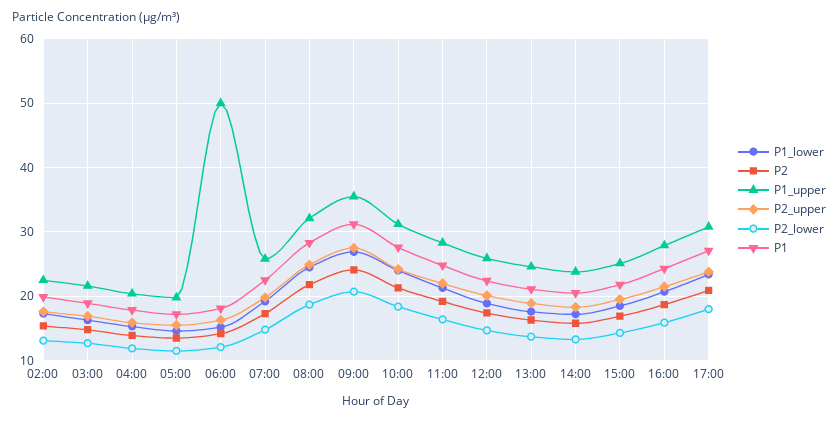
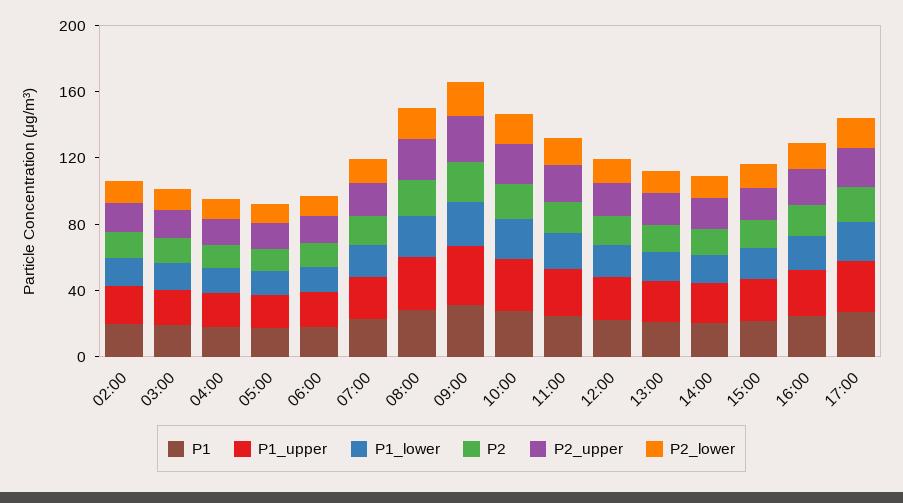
P1_upper, 06:00: 50 -> 20

